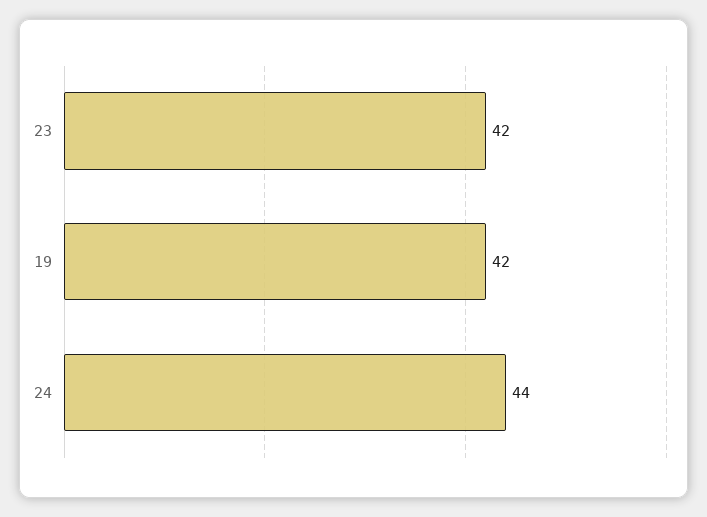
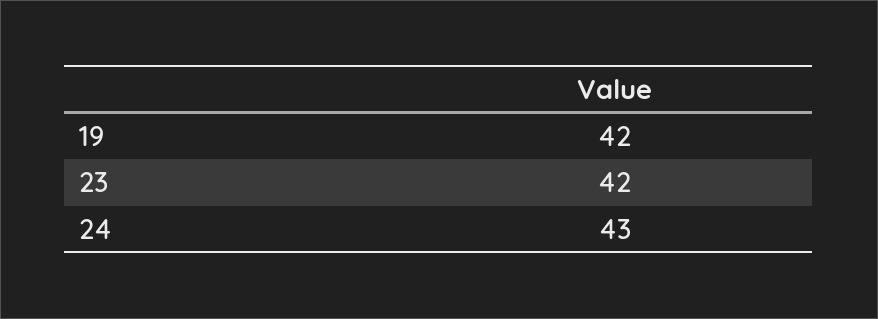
24: 44 -> 43

